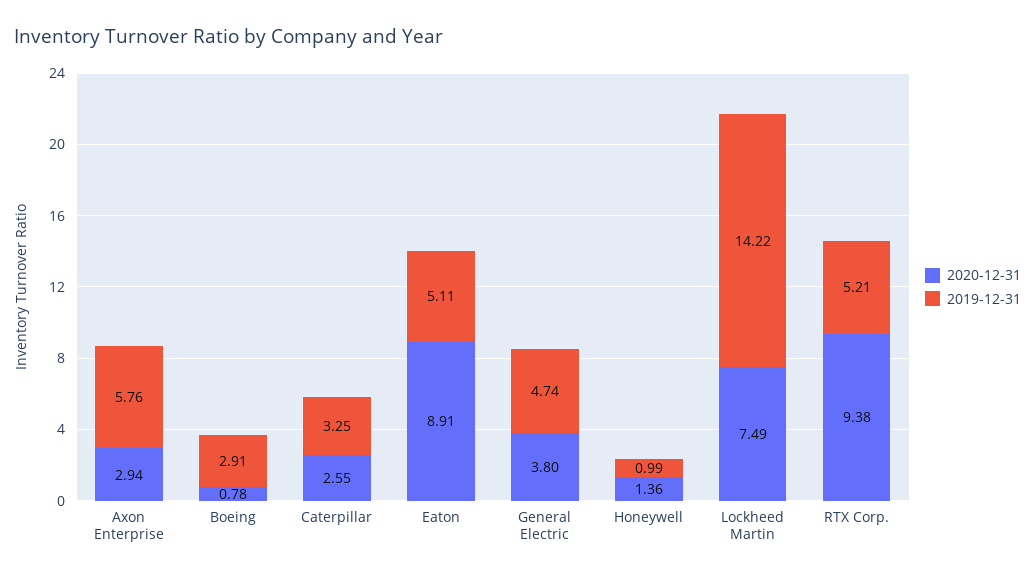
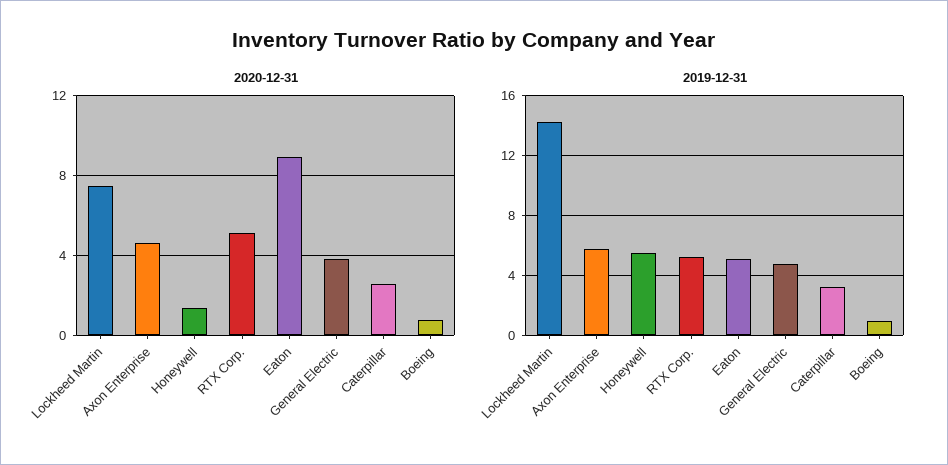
2020-12-31, Axon Enterprise: 2.94 -> 4.5
2019-12-31, Boeing: 2.91 -> 1
2019-12-31, Honeywell: 0.99 -> 5.5
2020-12-31, RTX Corp.: 9.38 -> 5

